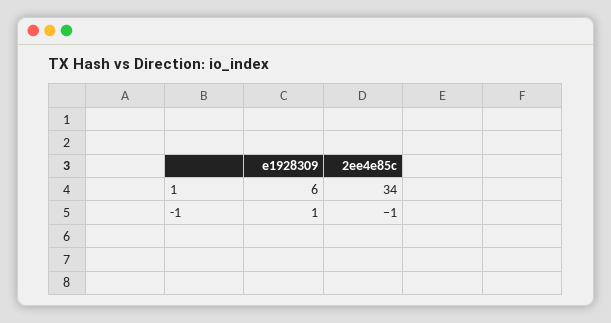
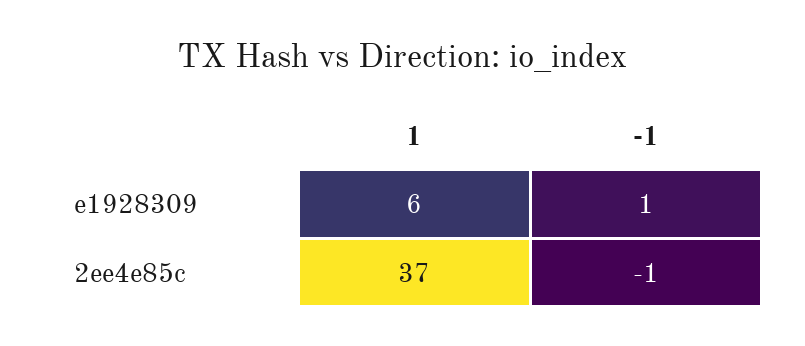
2ee4e85c, 1: 34 -> 37

